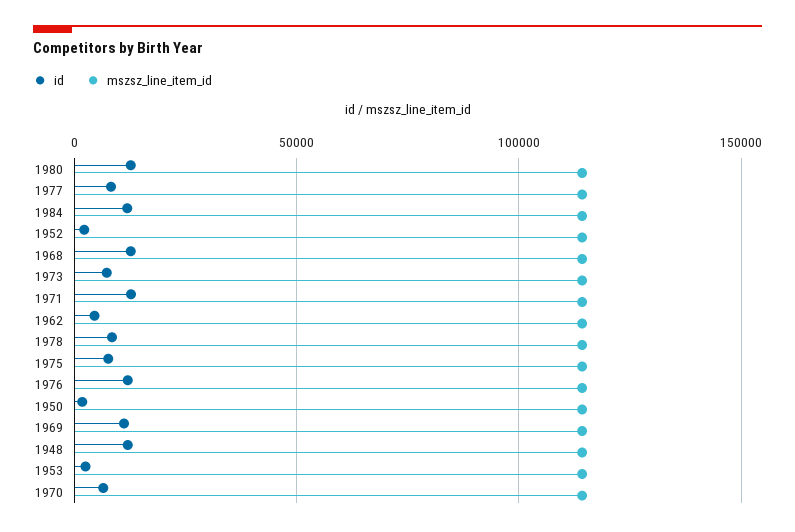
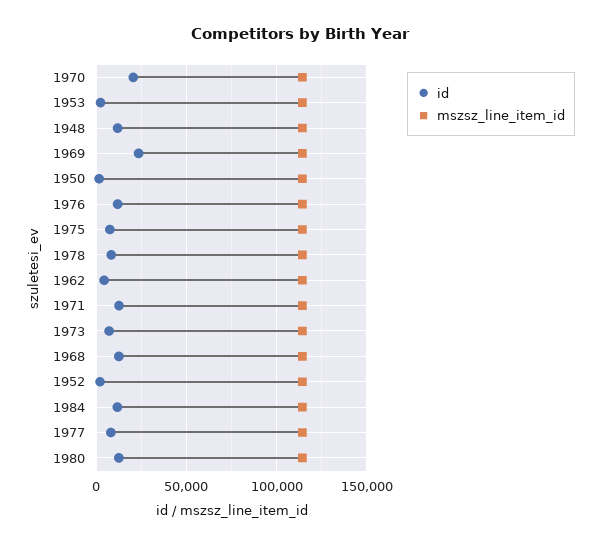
id, 1969: 10000 -> 25000
id, 1970: 5000 -> 20000

